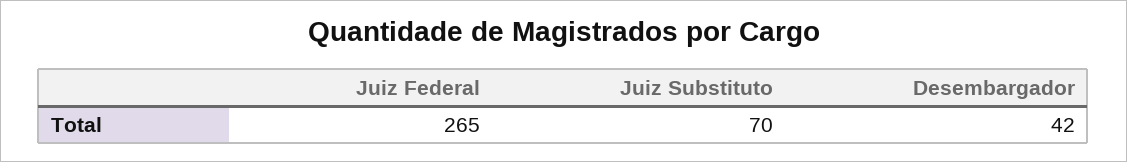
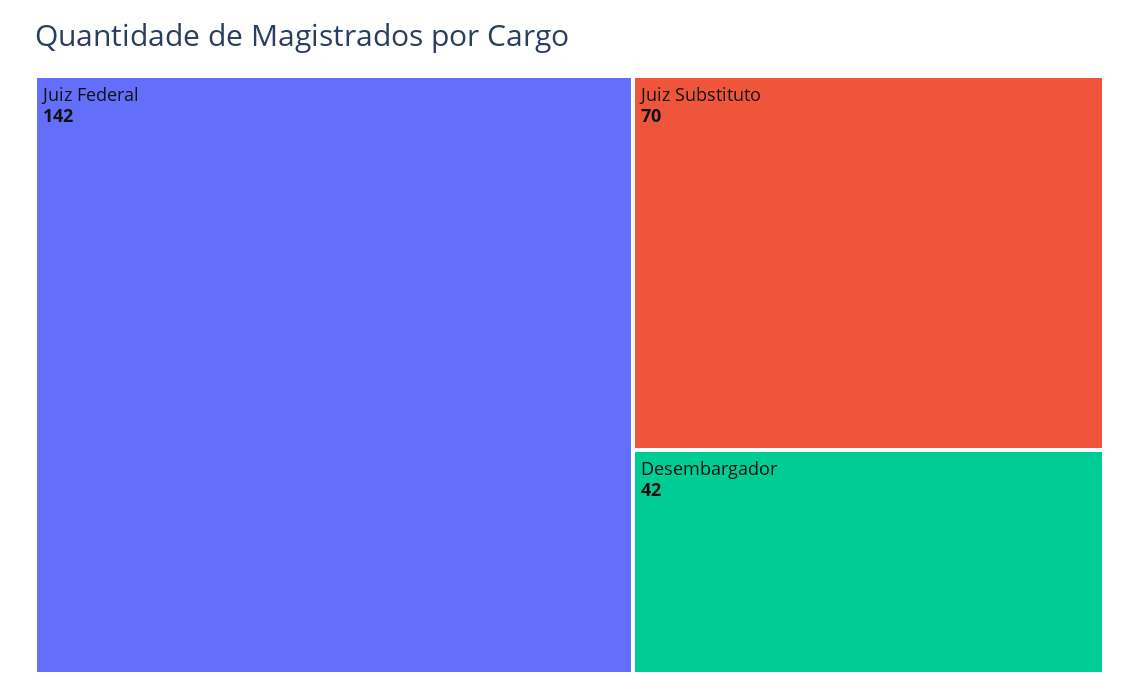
Juiz Federal: 265 -> 142

